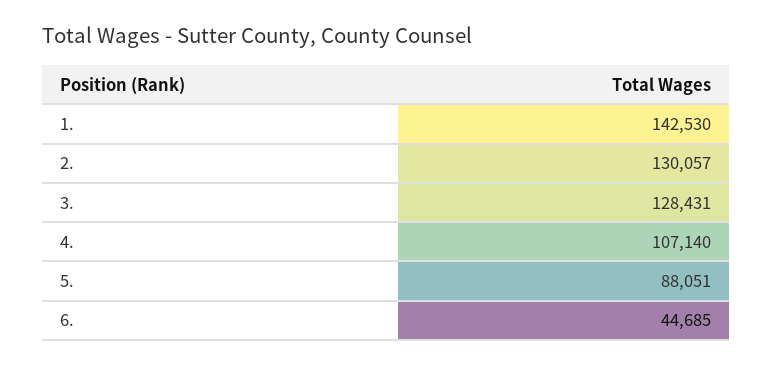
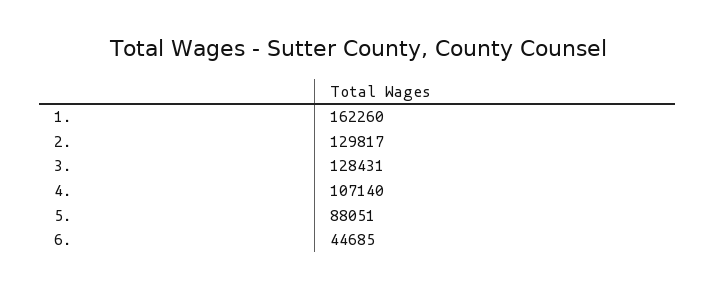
1.: 142530 -> 162260
2.: 130057 -> 129817

